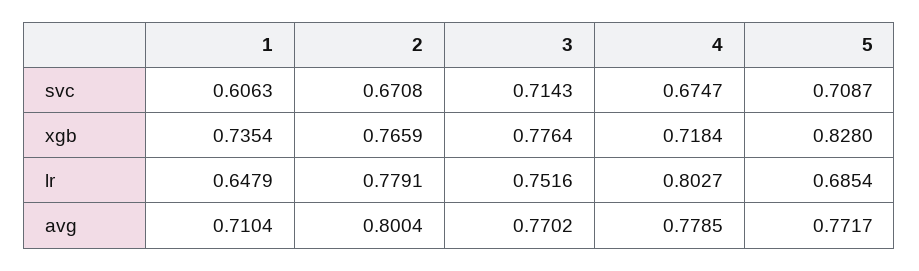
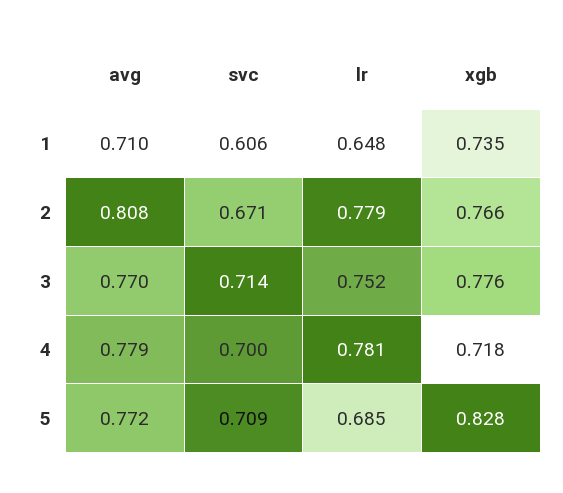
4, svc: 0.6747 -> 0.7
4, lr: 0.8027 -> 0.781
2, avg: 0.8004 -> 0.808

